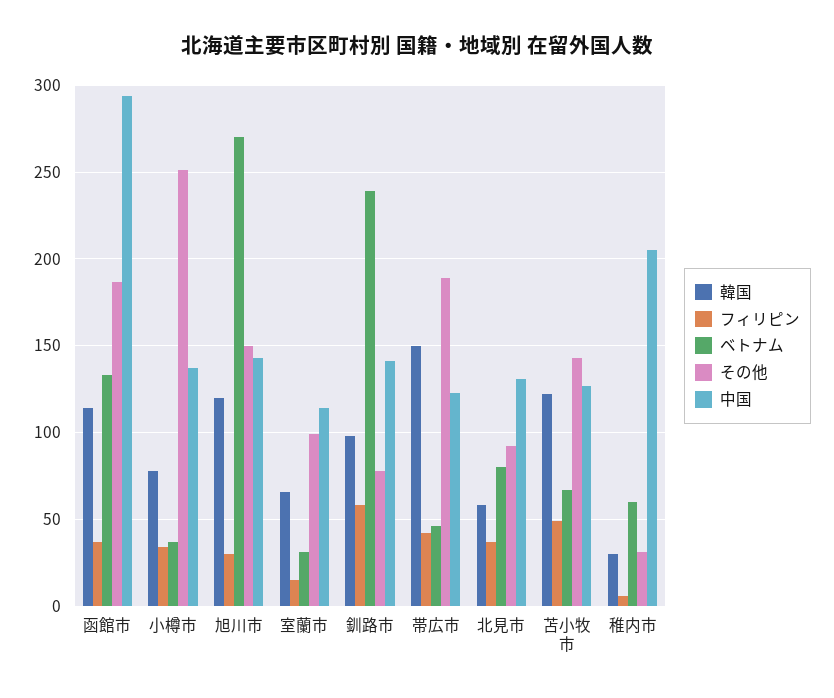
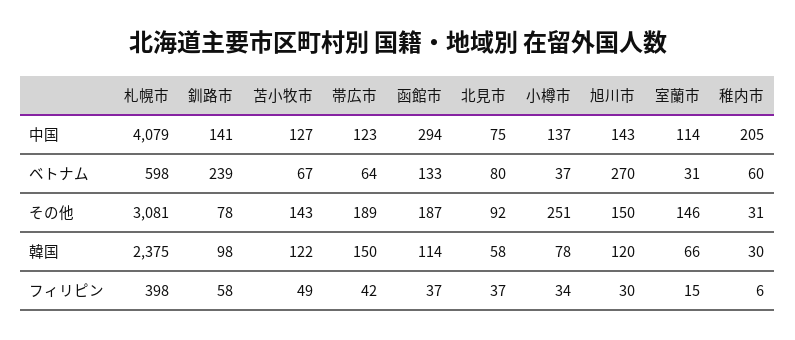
その他, 室蘭市: 100 -> 146
ベトナム, 帯広市: 45 -> 64
中国, 北見市: 130 -> 75
中国, 札幌市: none -> 4079
ベトナム, 札幌市: none -> 598
その他, 札幌市: none -> 3081
韓国, 札幌市: none -> 2375
フィリピン, 札幌市: none -> 398

